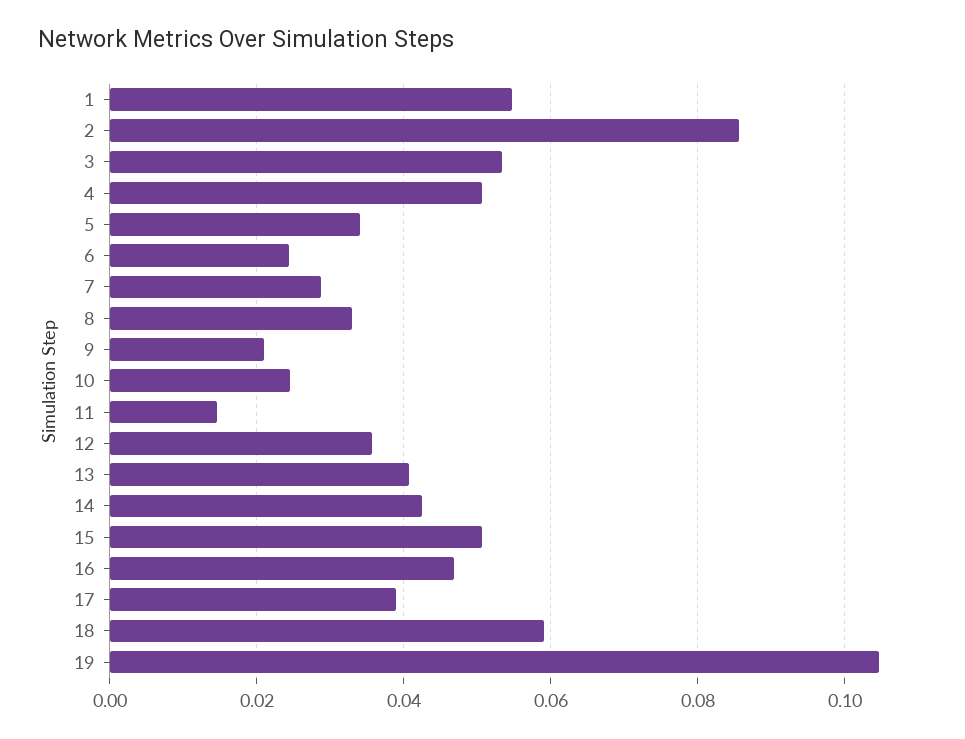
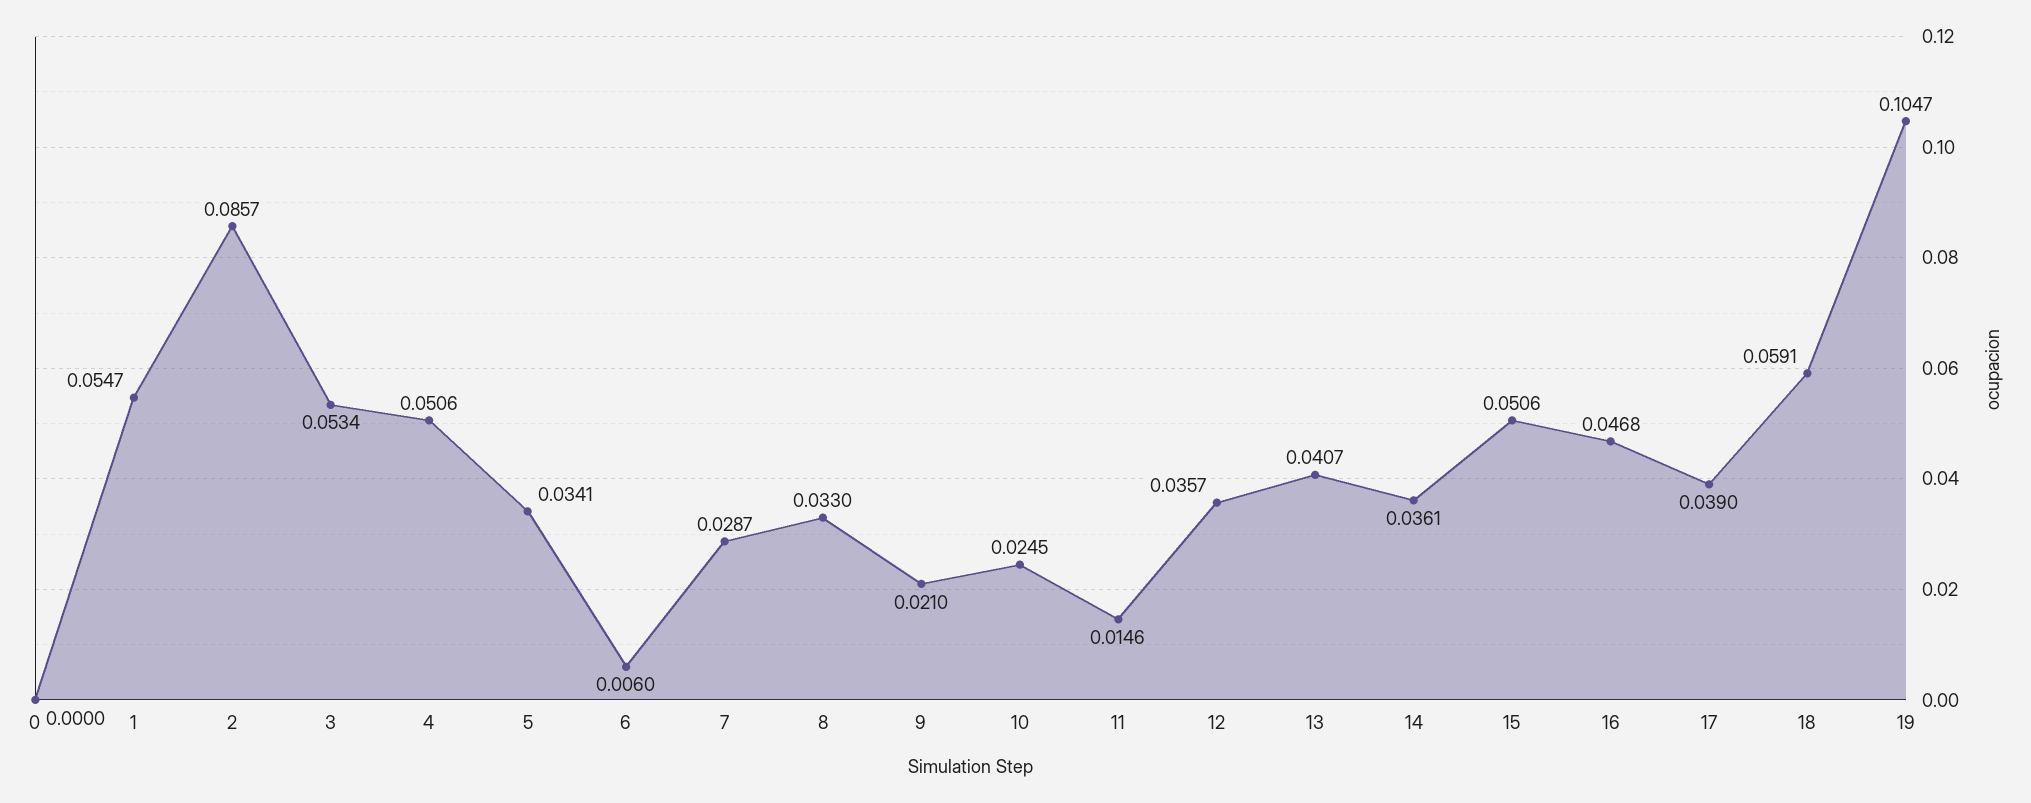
6: 0.024 -> 0.006
14: 0.042 -> 0.0361
0: none -> 0

